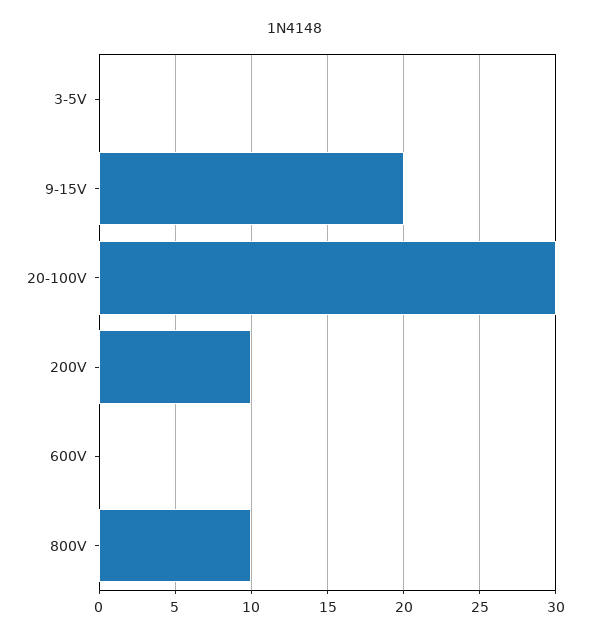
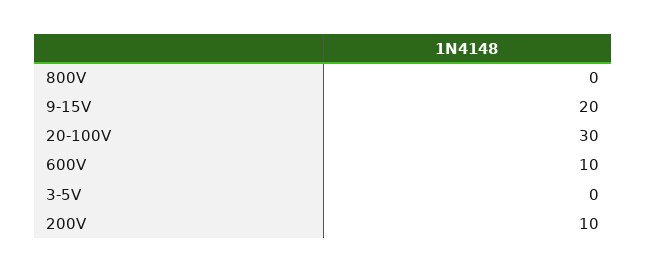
600V: 0 -> 10
800V: 10 -> 0

